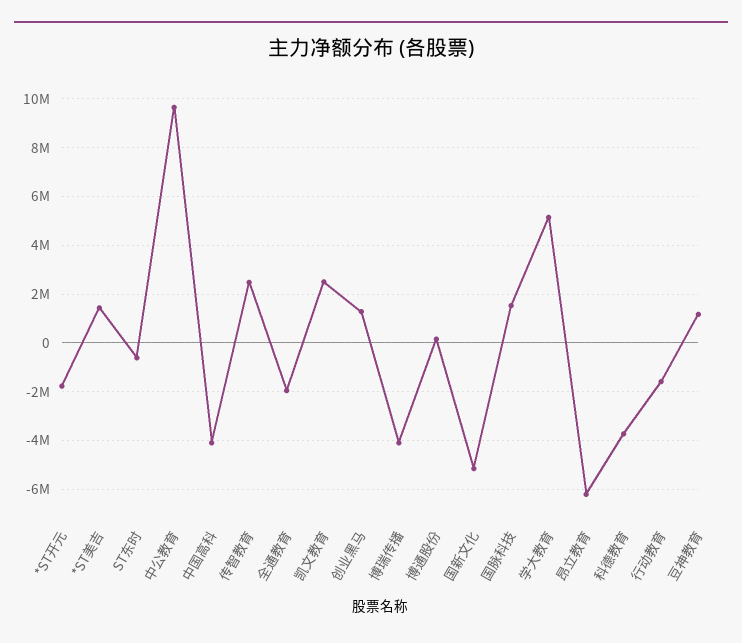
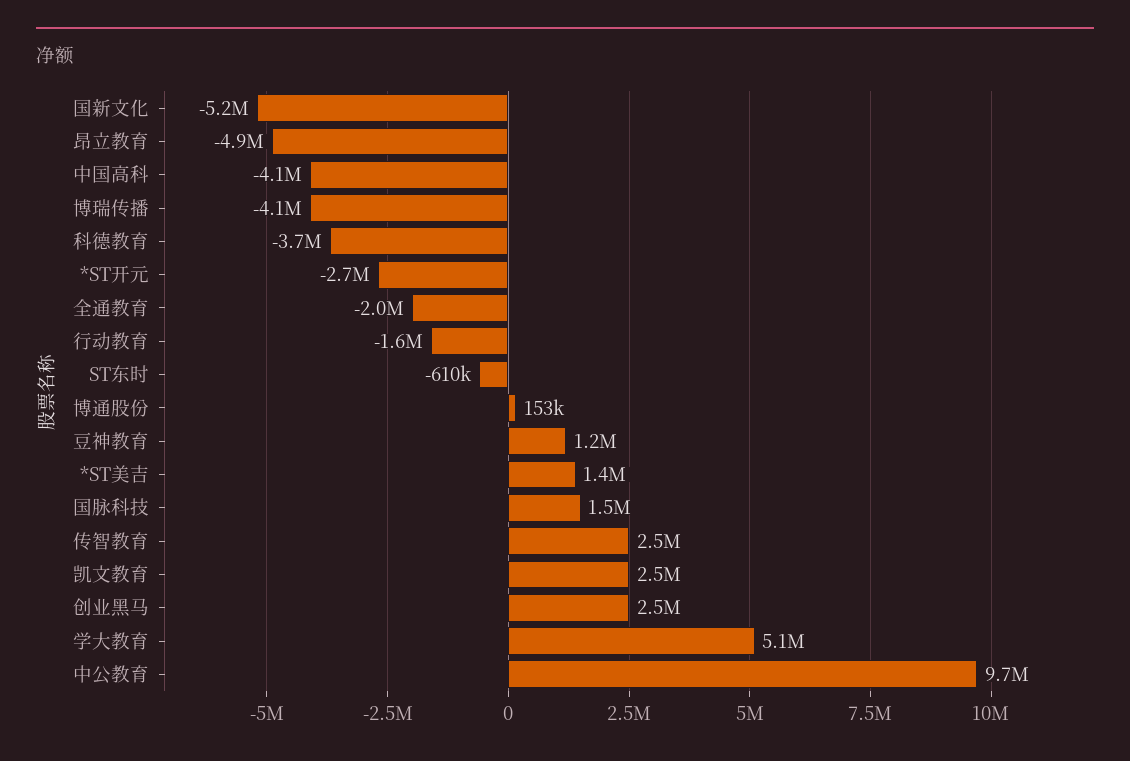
*ST开元: -1750000 -> -2700000
创业黑马: 1250000 -> 2500000
昂立教育: -6250000 -> -4900000

